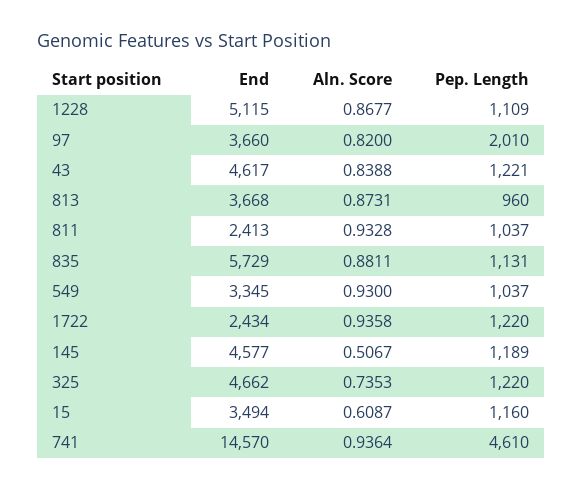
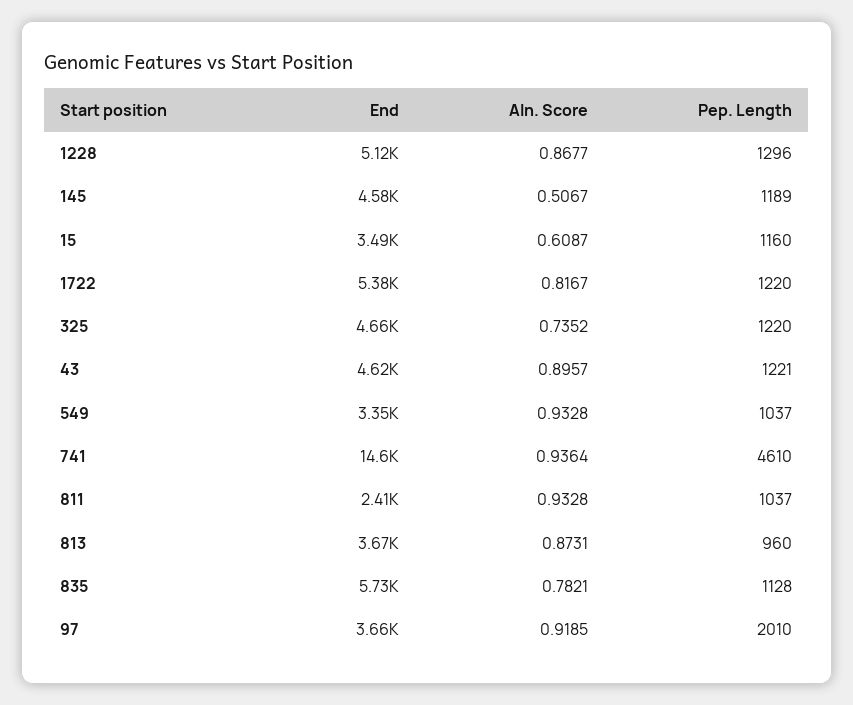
Pep. Length, 1228: 1109 -> 1296
Aln. Score, 97: 0.82 -> 0.9185
Aln. Score, 43: 0.8388 -> 0.8957
Aln. Score, 835: 0.8811 -> 0.7821
Pep. Length, 835: 1131 -> 1128
Aln. Score, 549: 0.93 -> 0.9328
End, 1722: 2434 -> 5380
Aln. Score, 1722: 0.9358 -> 0.8167
Aln. Score, 325: 0.7353 -> 0.7352

